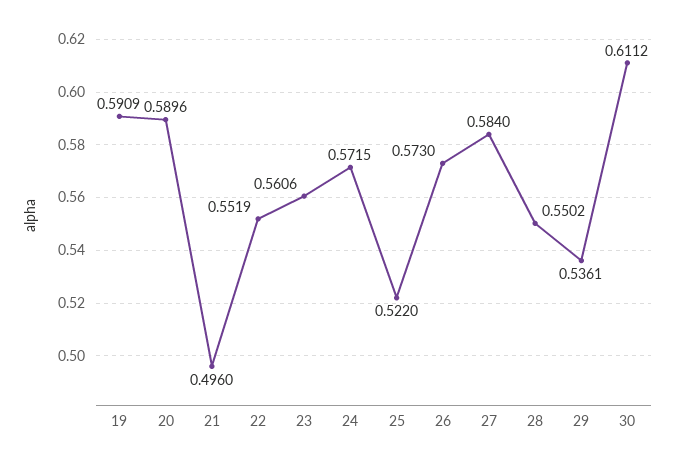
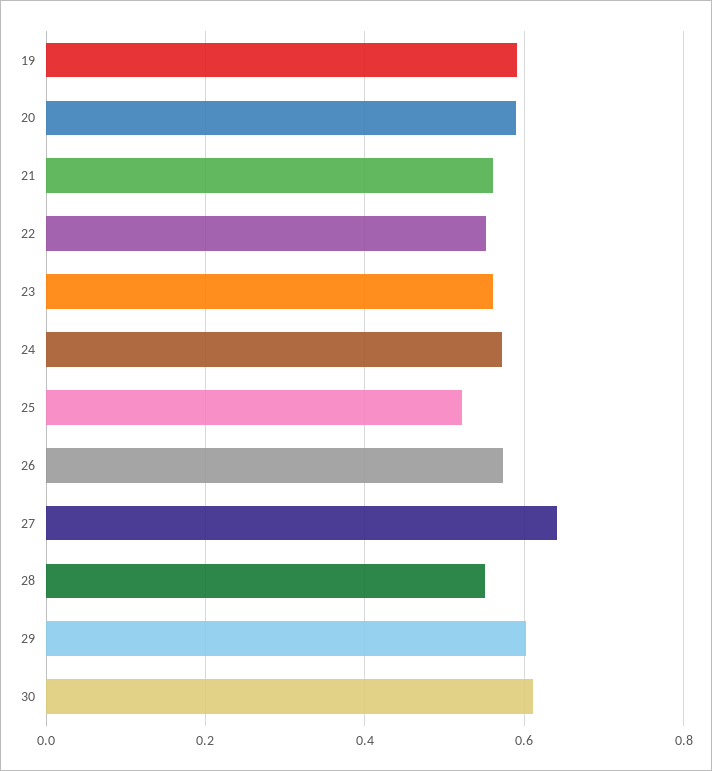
21: 0.496 -> 0.56
27: 0.584 -> 0.64
29: 0.5361 -> 0.6

